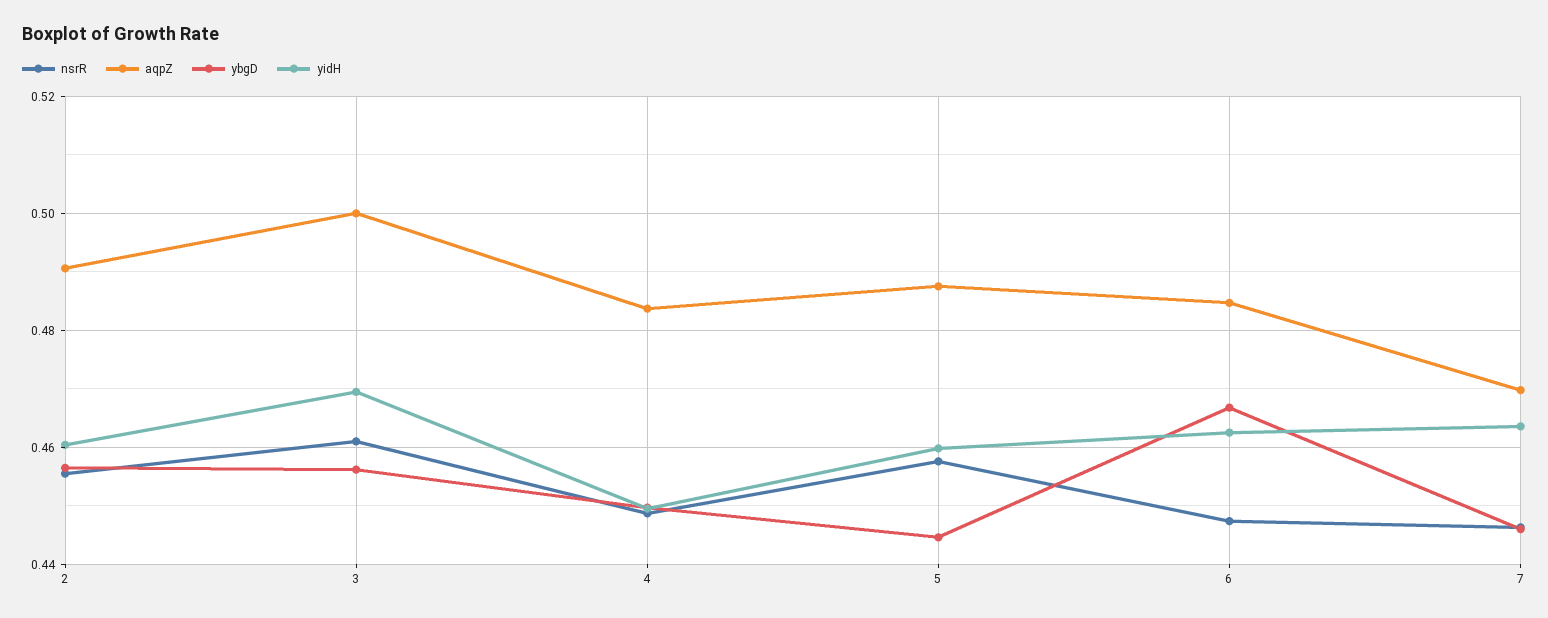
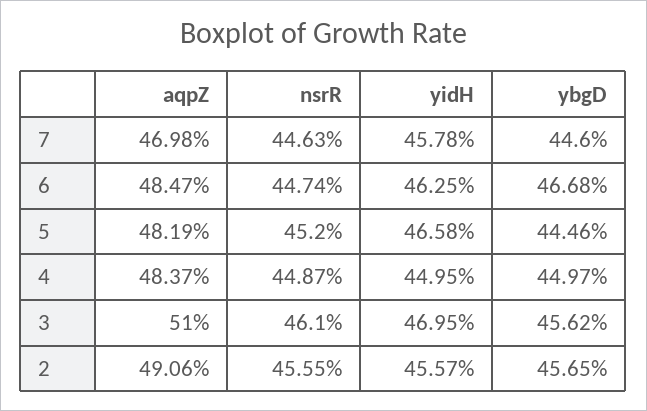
yidH, 2: 0.46 -> 0.4557
aqpZ, 3: 0.5 -> 0.51
nsrR, 5: 0.458 -> 0.452
aqpZ, 5: 0.488 -> 0.4819
yidH, 5: 0.46 -> 0.4658
yidH, 7: 0.464 -> 0.4578

